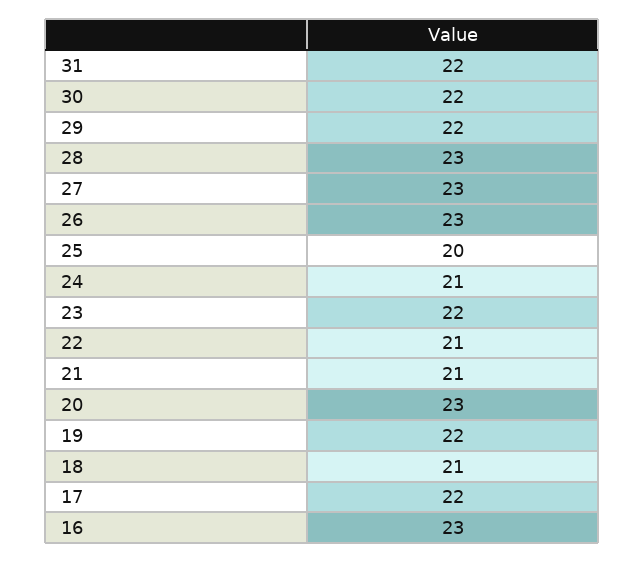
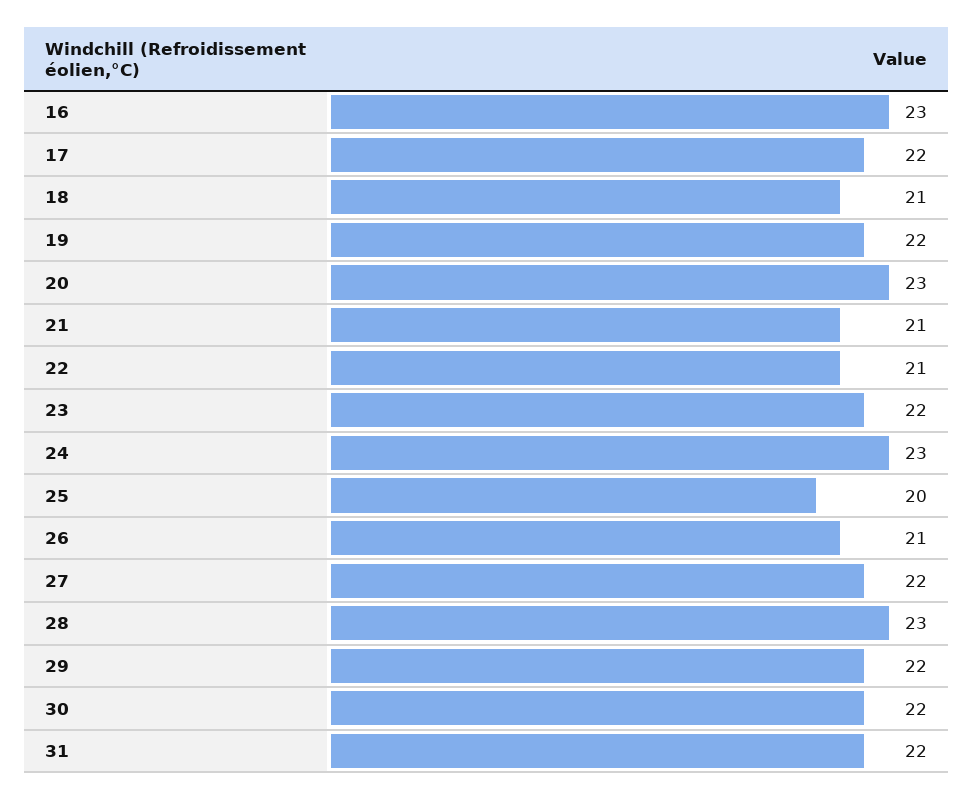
27: 23 -> 22
26: 23 -> 21
24: 21 -> 23

